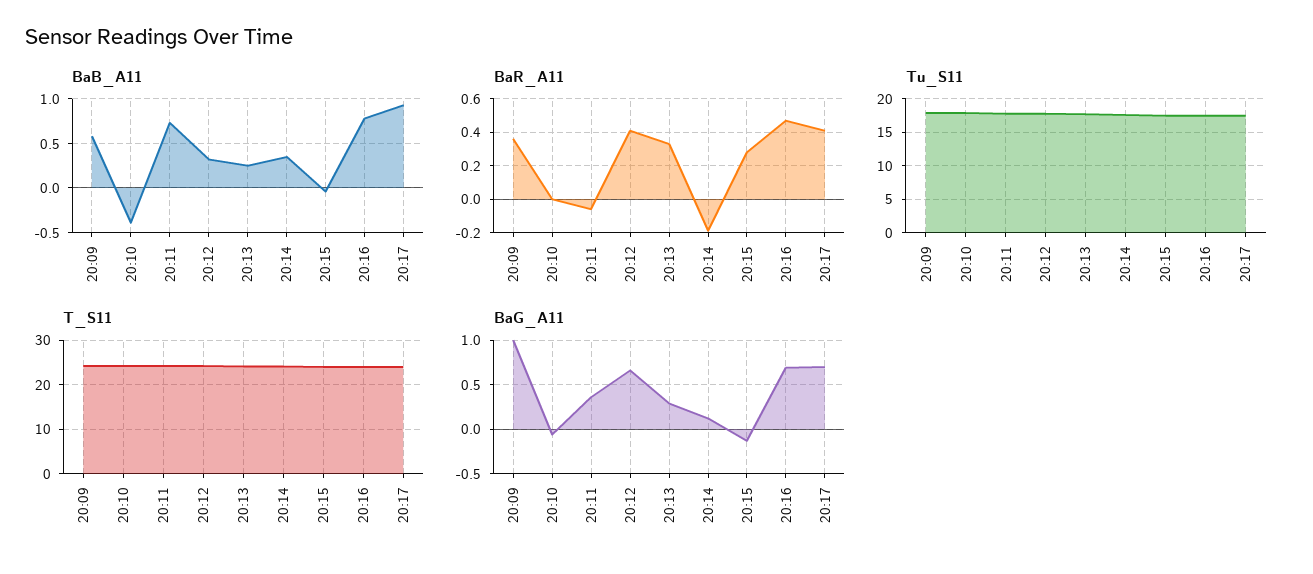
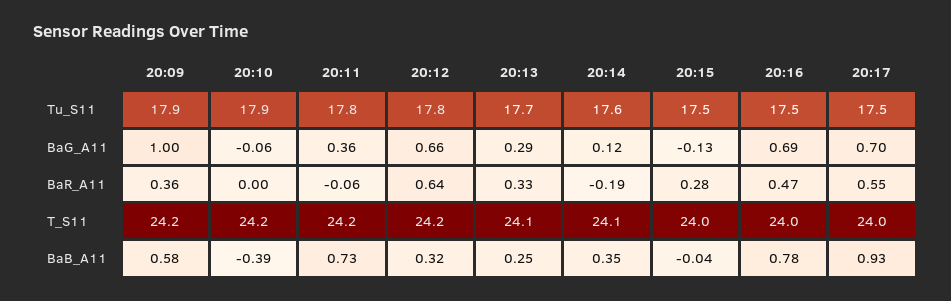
BaR_A11, 20:12: 0.4 -> 0.64
BaR_A11, 20:17: 0.4 -> 0.55

